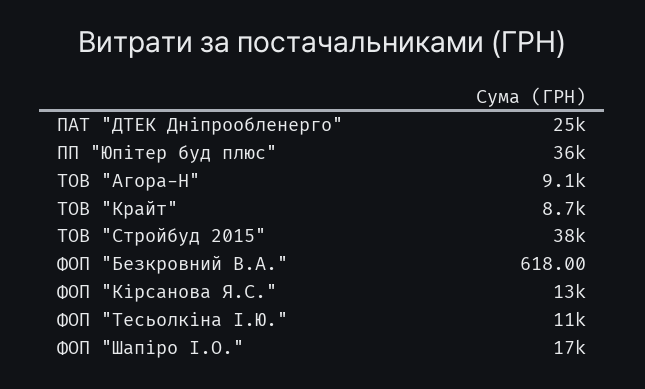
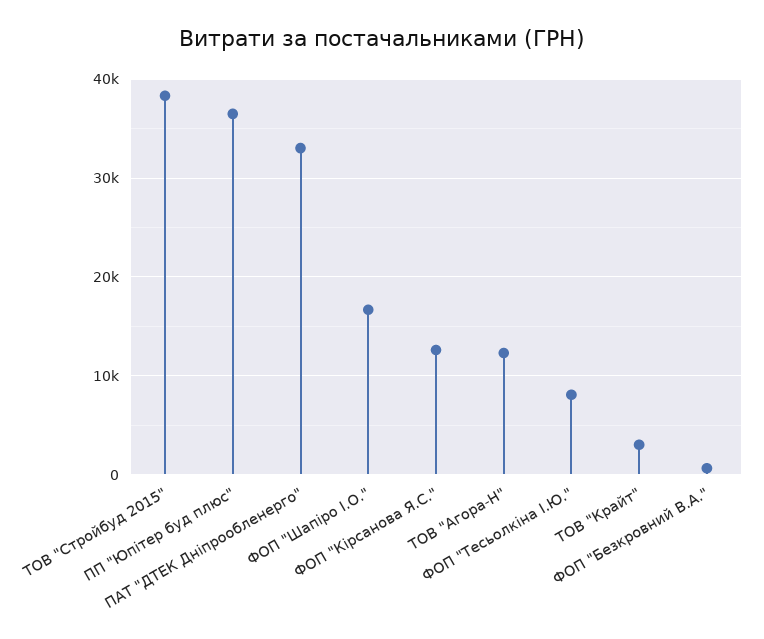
ПАТ "ДТЕК Дніпрообленерго": 25000 -> 33000
ТОВ "Агора-Н": 9100 -> 12000
ТОВ "Крайт": 8700 -> 3000
ФОП "Тесьолкіна І.Ю.": 11000 -> 8000

